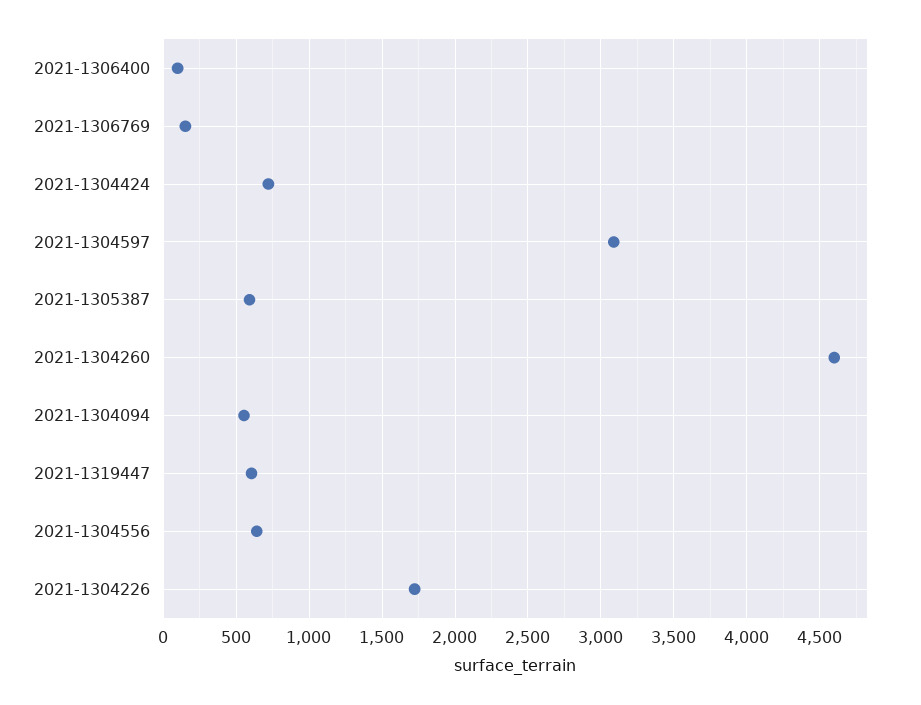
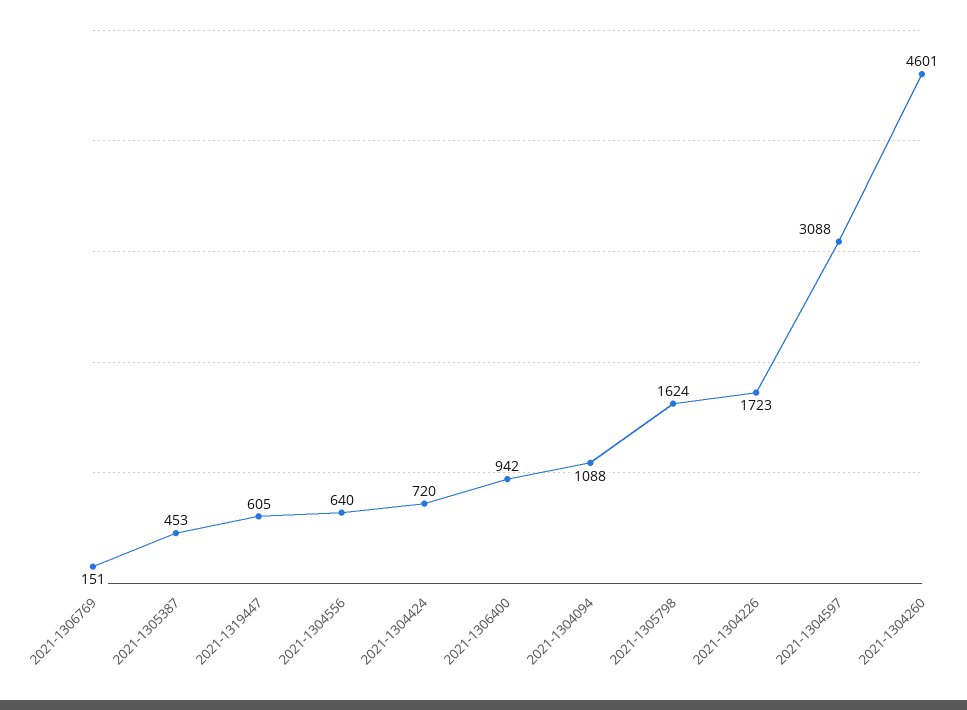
2021-1306400: 100 -> 942
2021-1305387: 600 -> 453
2021-1304094: 550 -> 1088
2021-1305798: none -> 1624

